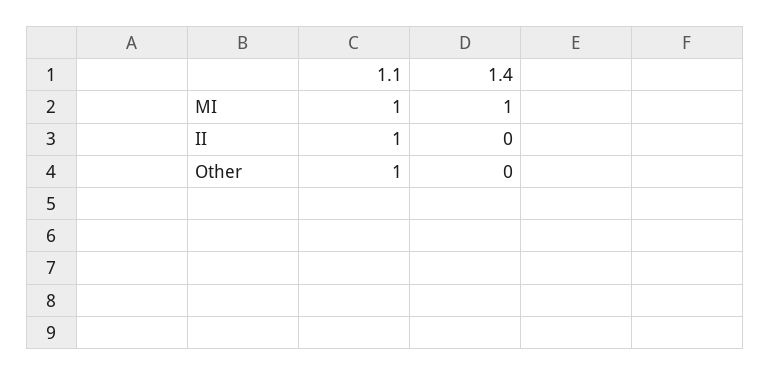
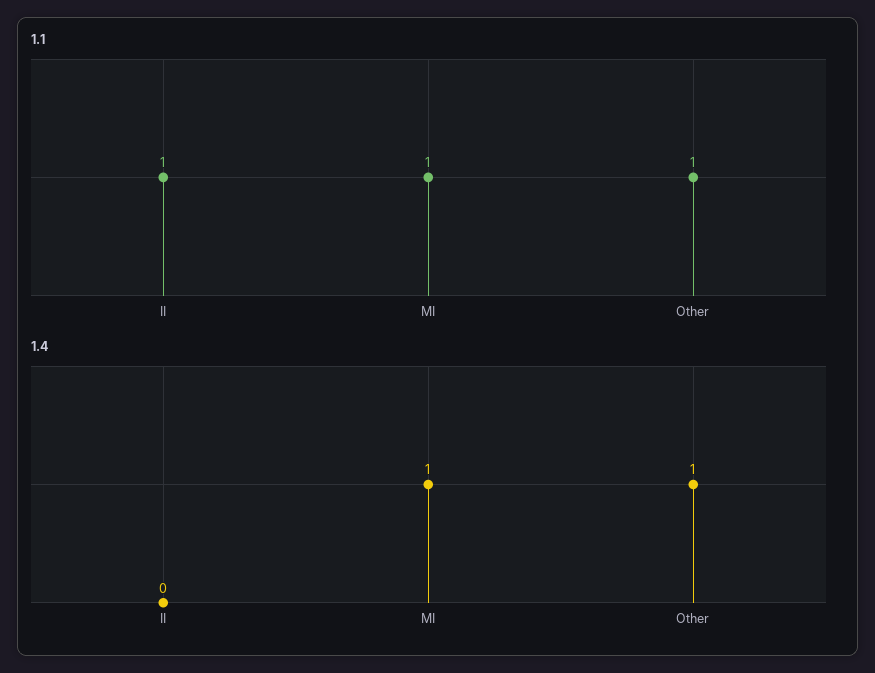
1.4, Other: 0 -> 1

